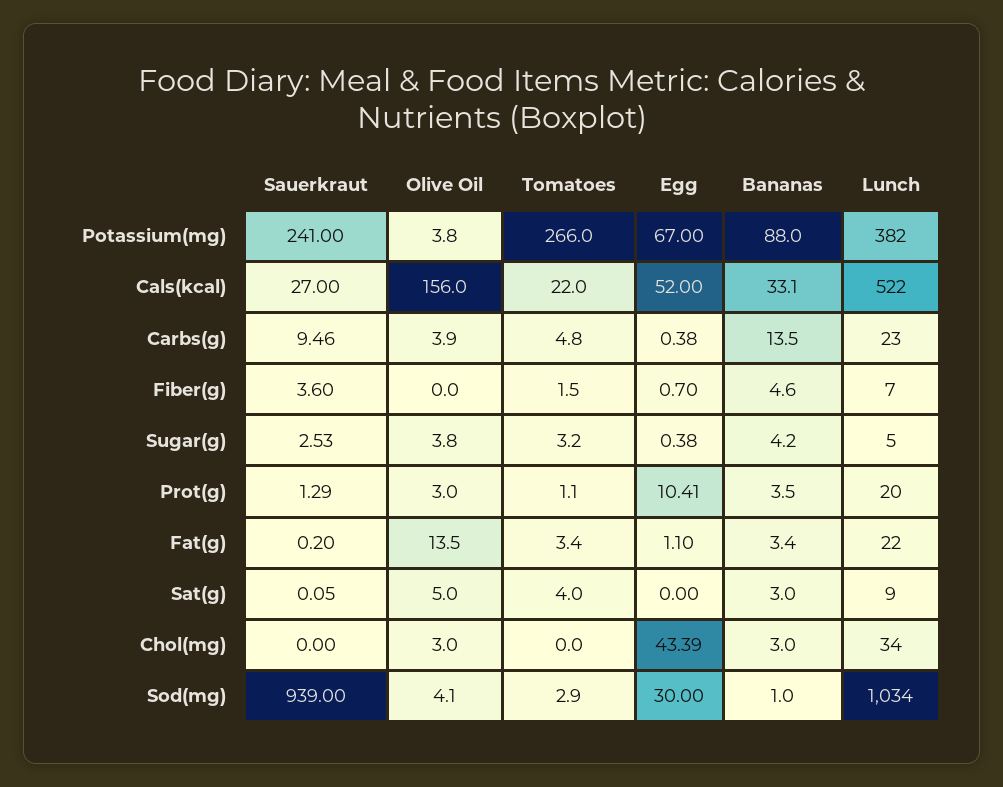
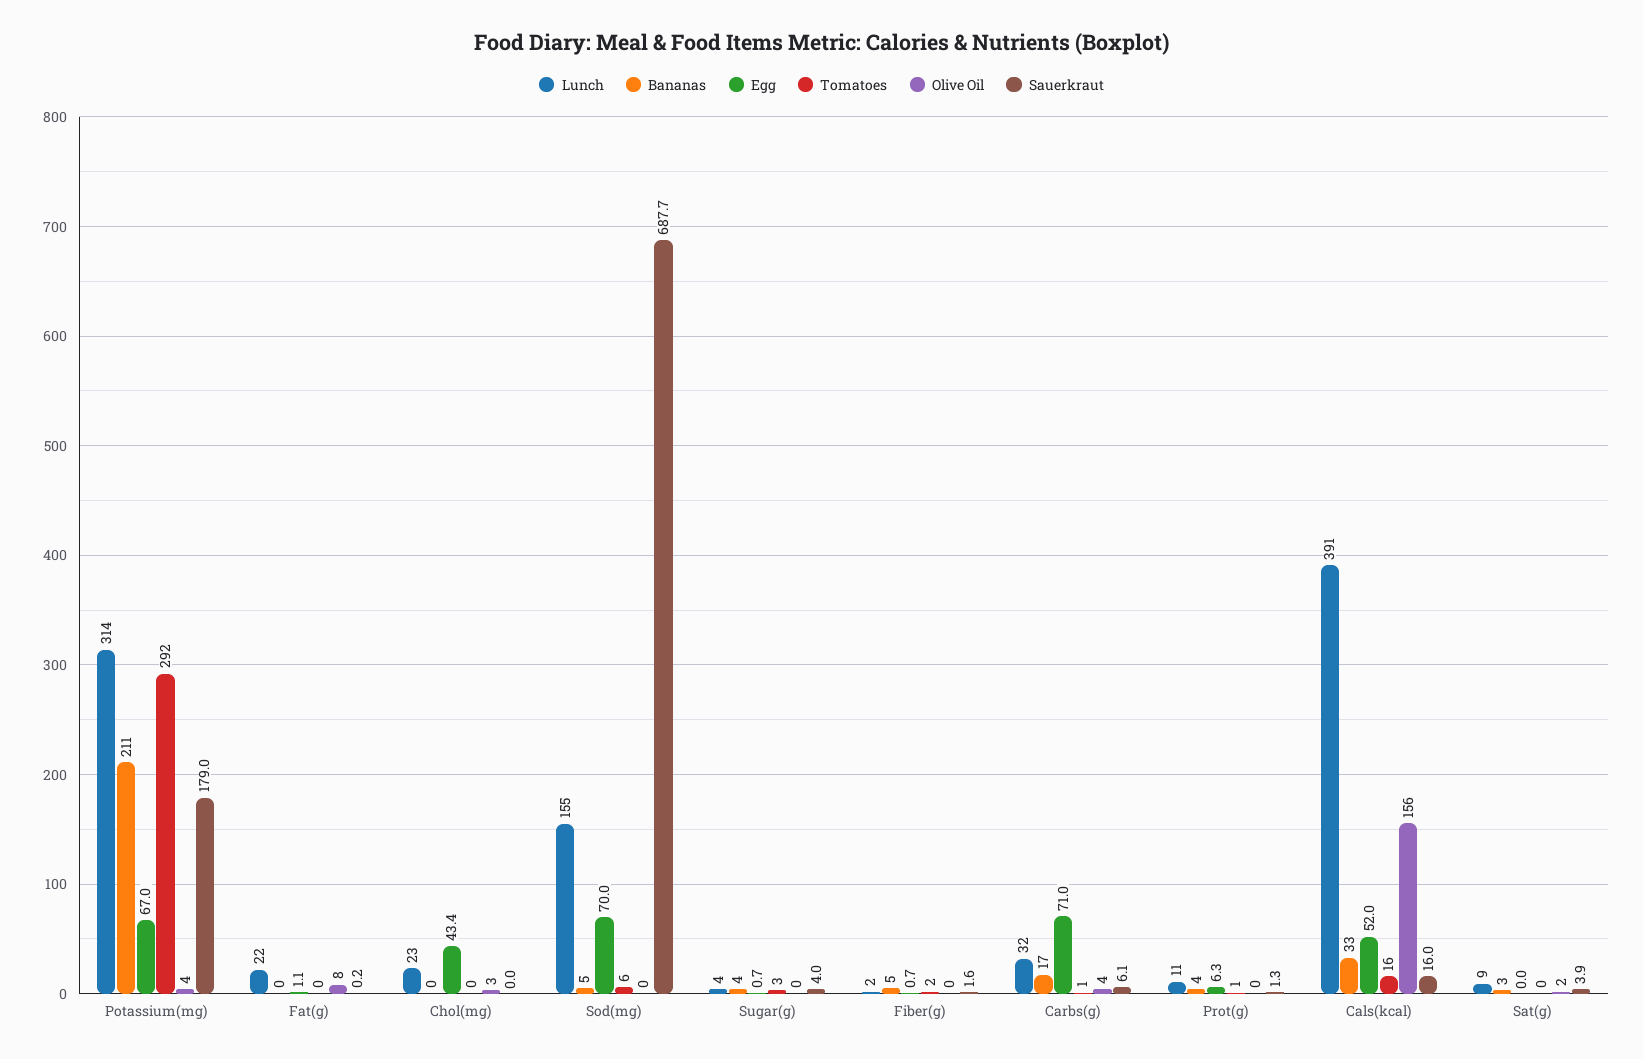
Sauerkraut, Potassium(mg): 241 -> 179
Tomatoes, Potassium(mg): 266 -> 292
Bananas, Potassium(mg): 88 -> 211
Lunch, Potassium(mg): 382 -> 314
Sauerkraut, Cals(kcal): 27 -> 16
Tomatoes, Cals(kcal): 22 -> 16
Lunch, Cals(kcal): 522 -> 391
Sauerkraut, Carbs(g): 9.46 -> 6.1
Tomatoes, Carbs(g): 4.8 -> 1
Egg, Carbs(g): 0.38 -> 71
Bananas, Carbs(g): 13.5 -> 17
Lunch, Carbs(g): 23 -> 32
Sauerkraut, Fiber(g): 3.6 -> 1.6
Lunch, Fiber(g): 7 -> 2
Sauerkraut, Sugar(g): 2.53 -> 4
Olive Oil, Sugar(g): 3.8 -> 0
Egg, Sugar(g): 0.38 -> 0.7
Lunch, Sugar(g): 5 -> 4
Olive Oil, Prot(g): 3 -> 0
Egg, Prot(g): 10.41 -> 6.3
Lunch, Prot(g): 20 -> 11
Olive Oil, Fat(g): 13.5 -> 8
Tomatoes, Fat(g): 3.4 -> 0
Bananas, Fat(g): 3.4 -> 0
Sauerkraut, Sat(g): 0.05 -> 3.9
Olive Oil, Sat(g): 5 -> 2
Tomatoes, Sat(g): 4 -> 0
Bananas, Chol(mg): 3 -> 0
Lunch, Chol(mg): 34 -> 23
Sauerkraut, Sod(mg): 939 -> 687.7
Olive Oil, Sod(mg): 4.1 -> 0
Tomatoes, Sod(mg): 2.9 -> 6
Egg, Sod(mg): 30 -> 70
Bananas, Sod(mg): 1 -> 5
Lunch, Sod(mg): 1034 -> 155

